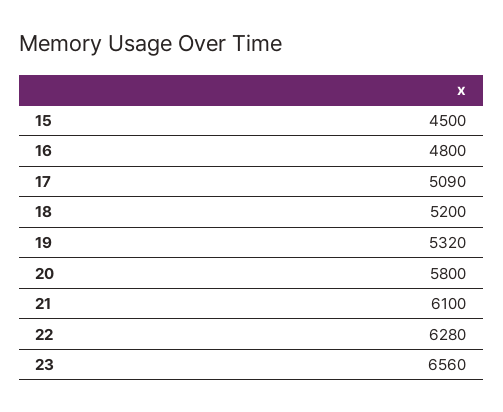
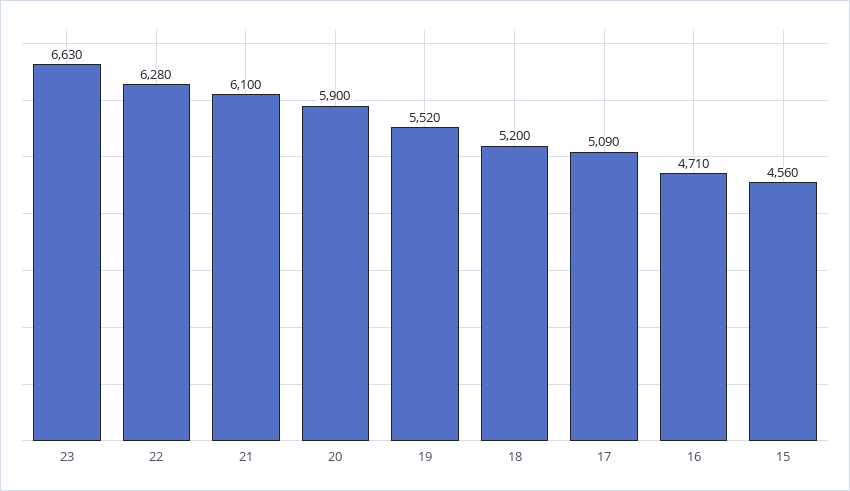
15: 4500 -> 4560
16: 4800 -> 4710
19: 5320 -> 5520
20: 5800 -> 5900
23: 6560 -> 6630

